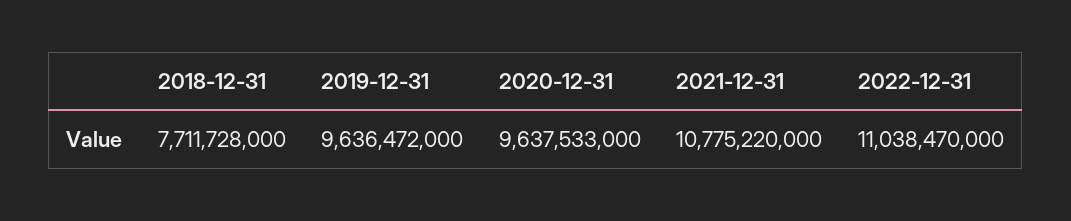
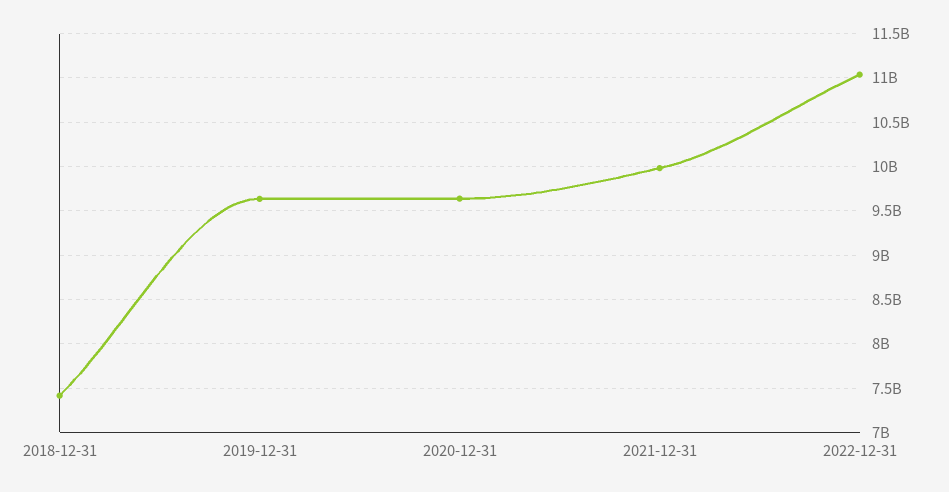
2018-12-31: 7711728000 -> 7400000000
2021-12-31: 10775220000 -> 10000000000

